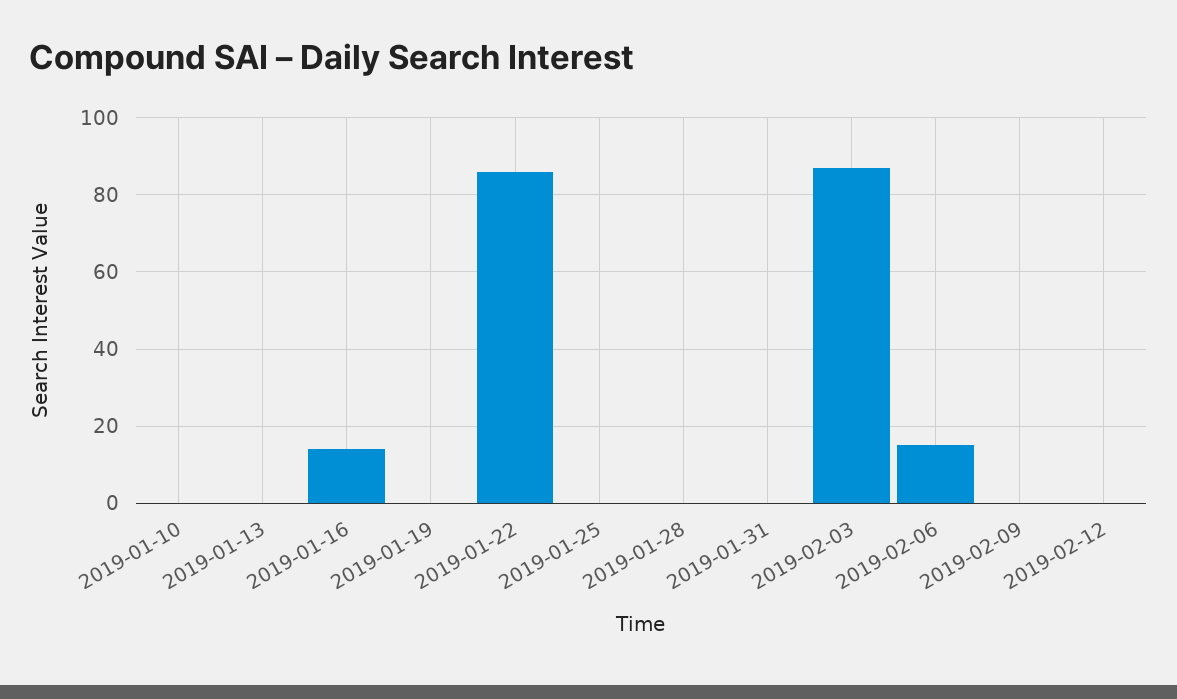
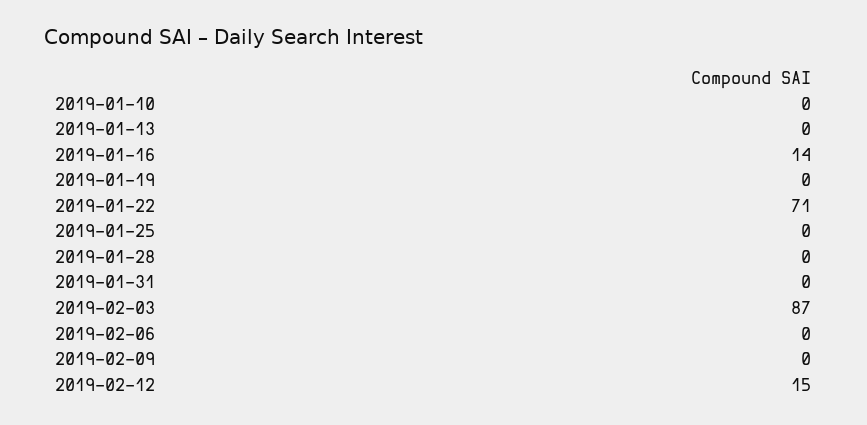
2019-01-22: 85 -> 71
2019-02-06: 15 -> 0
2019-02-12: 0 -> 15

